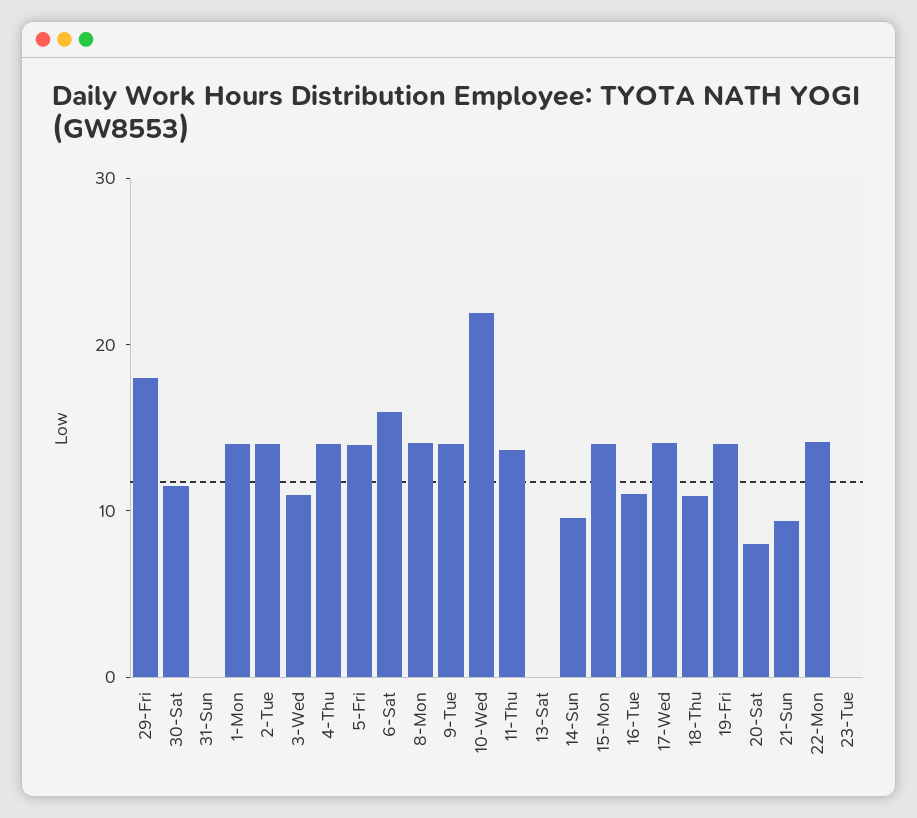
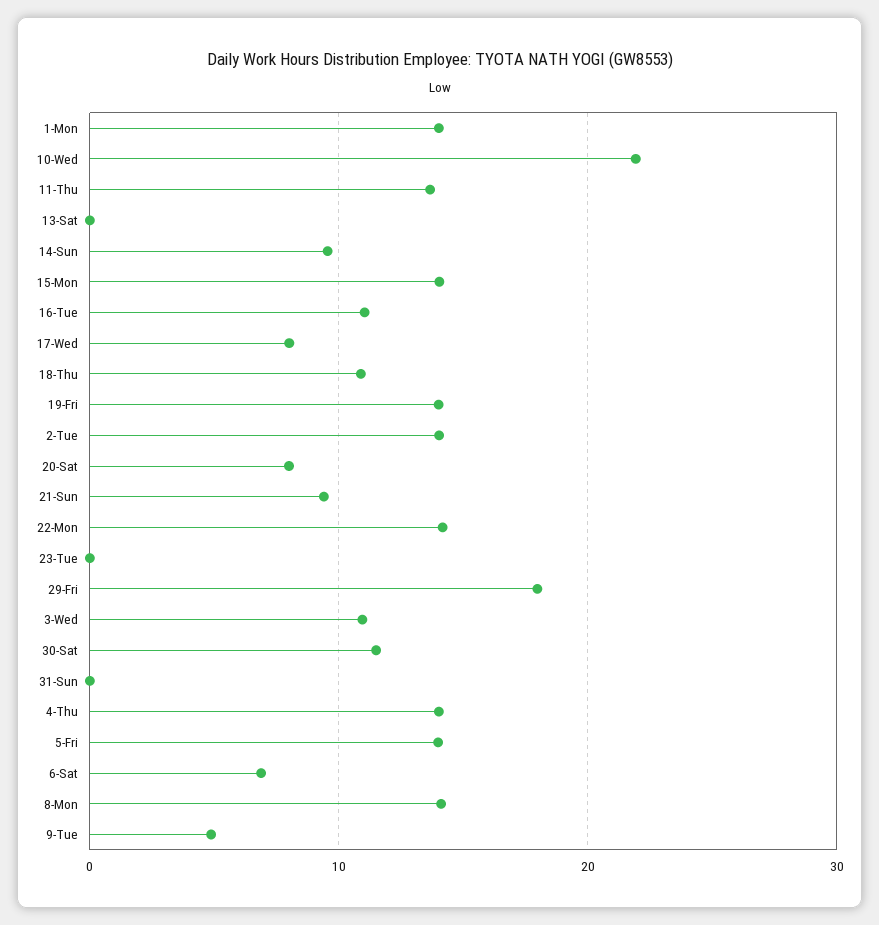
6-Sat: 16 -> 7
9-Tue: 14 -> 5
17-Wed: 14 -> 8

